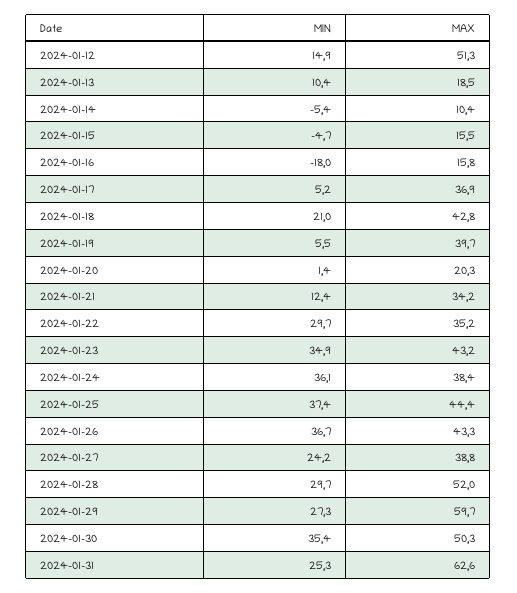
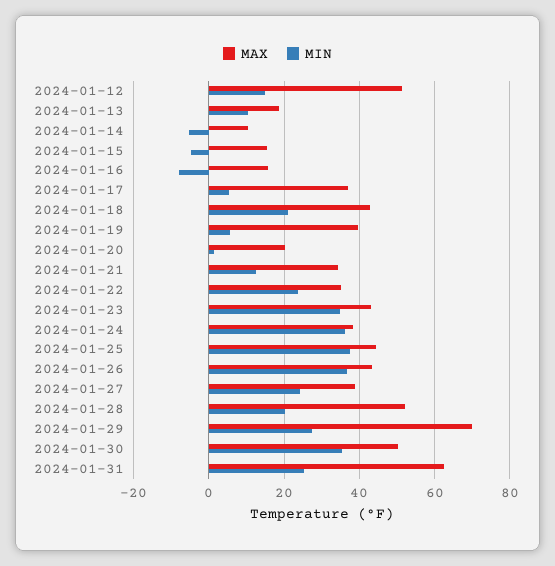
MIN, 2024-01-16: -18 -> -8
MIN, 2024-01-22: 29.7 -> 24
MIN, 2024-01-28: 29.7 -> 20
MAX, 2024-01-29: 59.7 -> 70

